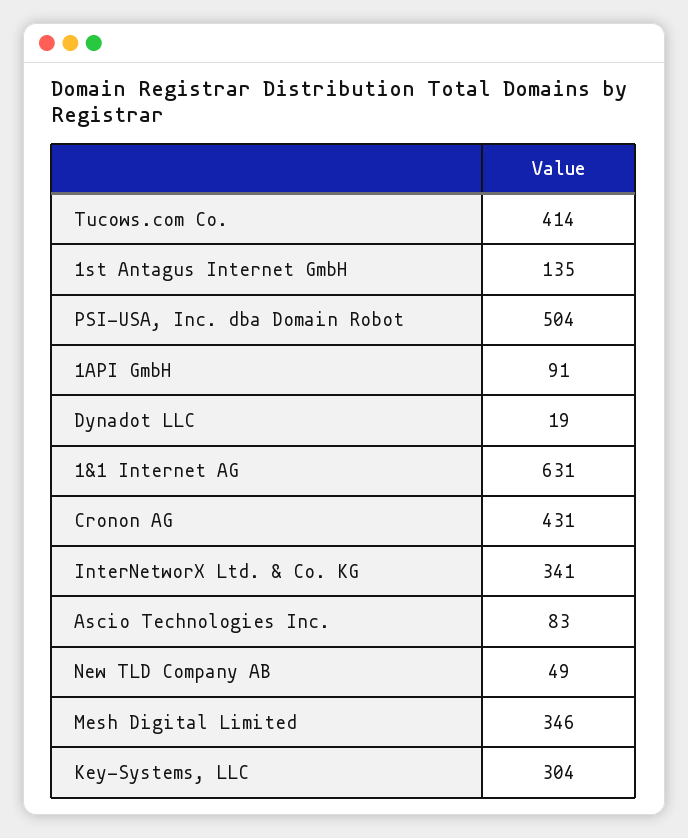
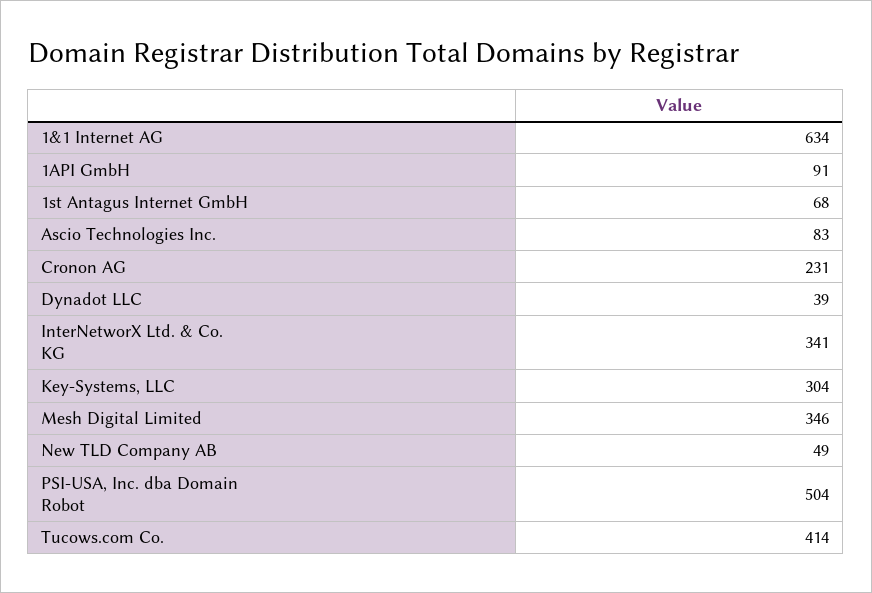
1st Antagus Internet GmbH: 135 -> 68
Dynadot LLC: 19 -> 39
1&1 Internet AG: 631 -> 634
Cronon AG: 431 -> 231

